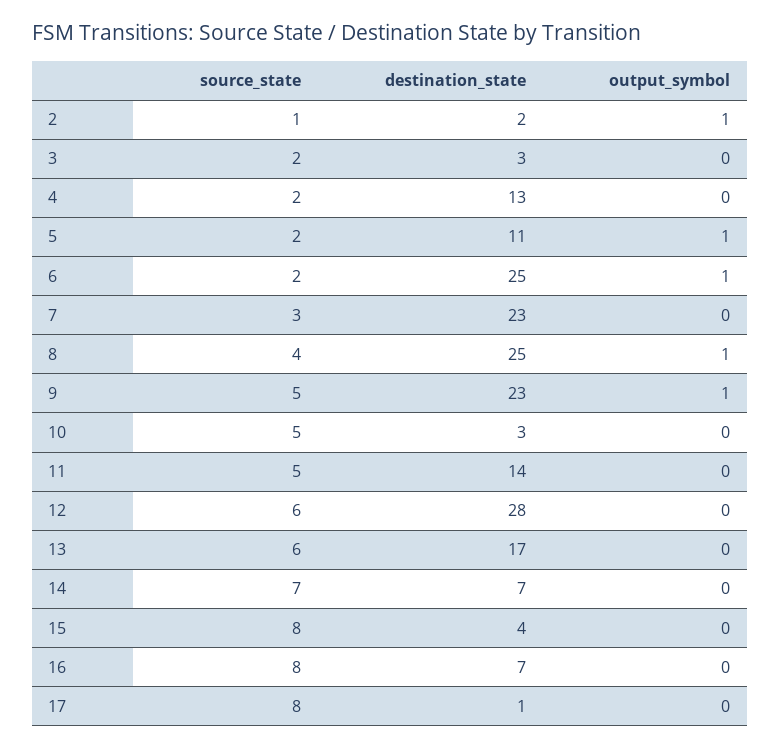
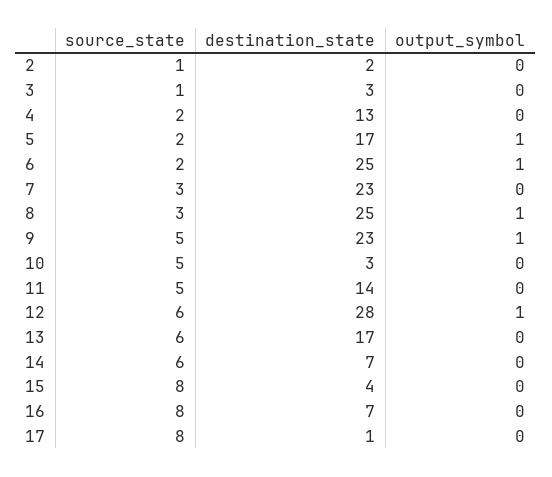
output_symbol, 2: 1 -> 0
source_state, 3: 2 -> 1
destination_state, 5: 11 -> 17
source_state, 8: 4 -> 3
output_symbol, 12: 0 -> 1
source_state, 14: 7 -> 6

